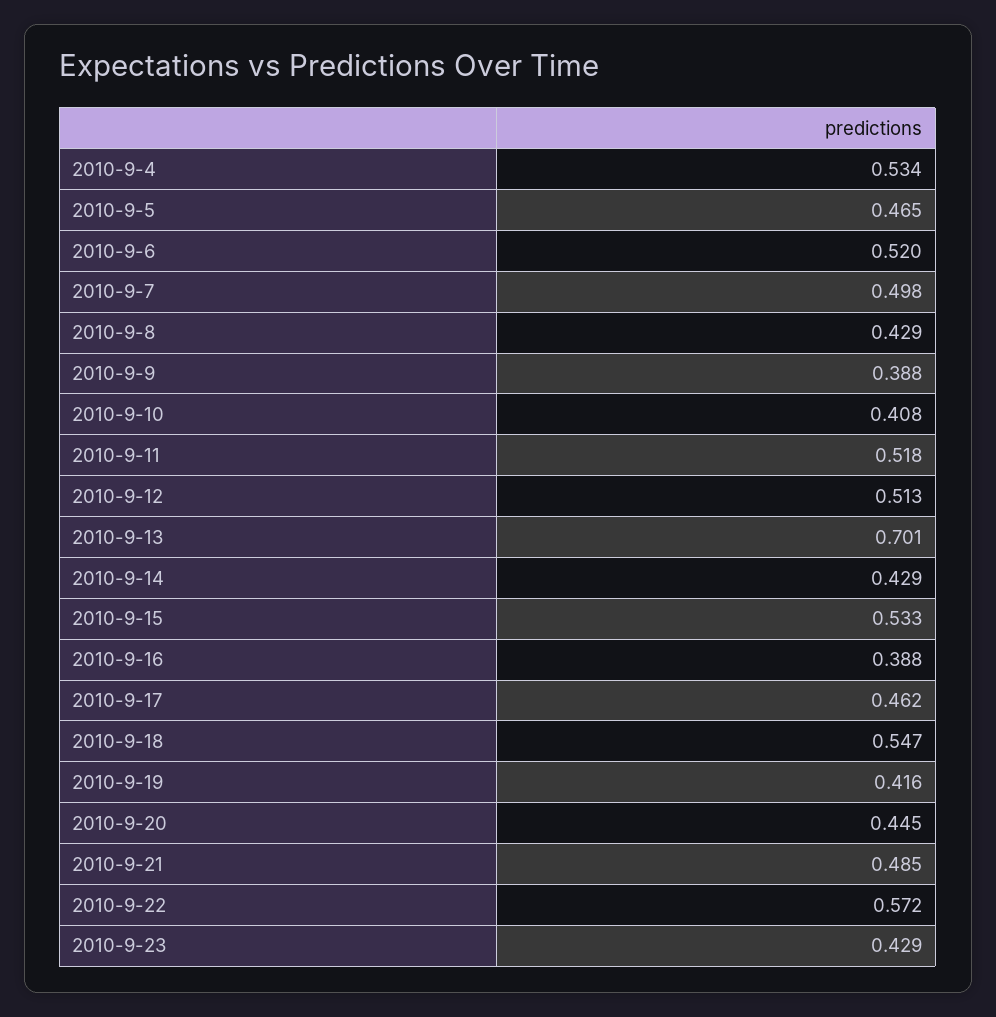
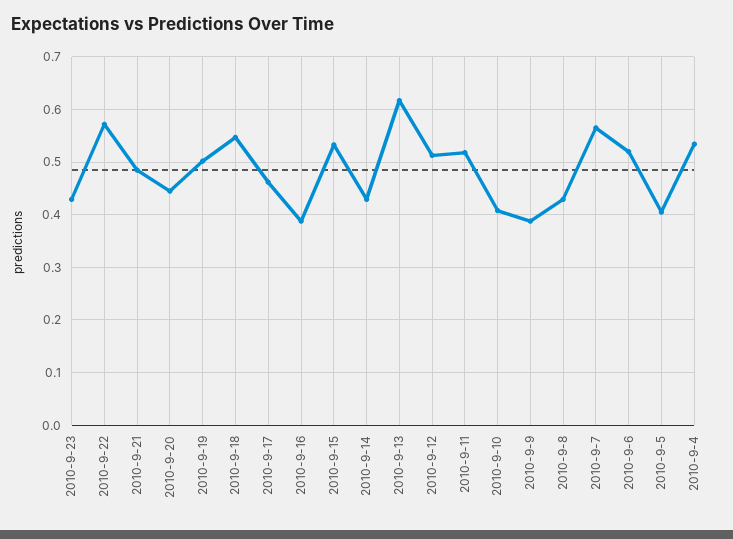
2010-9-5: 0.465 -> 0.4
2010-9-7: 0.498 -> 0.56
2010-9-13: 0.701 -> 0.62
2010-9-19: 0.416 -> 0.5

